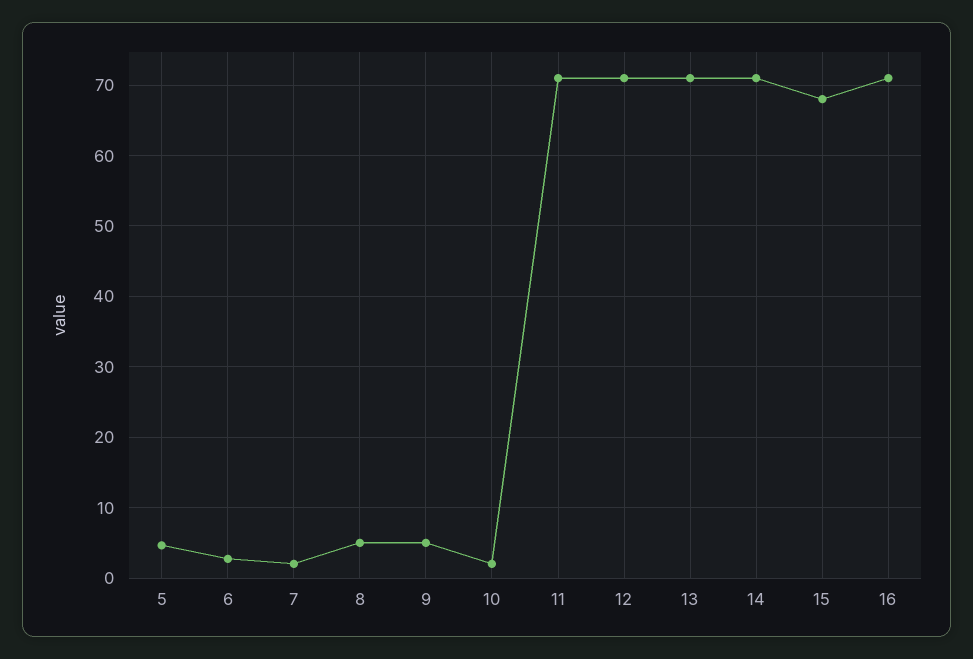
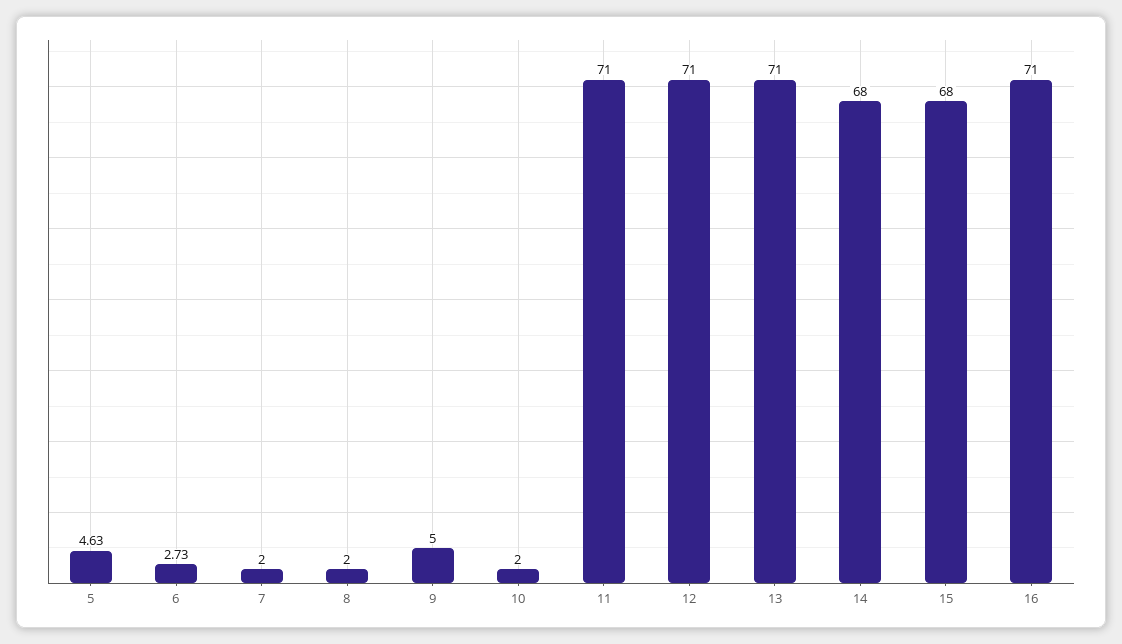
8: 5 -> 2
14: 71 -> 68

